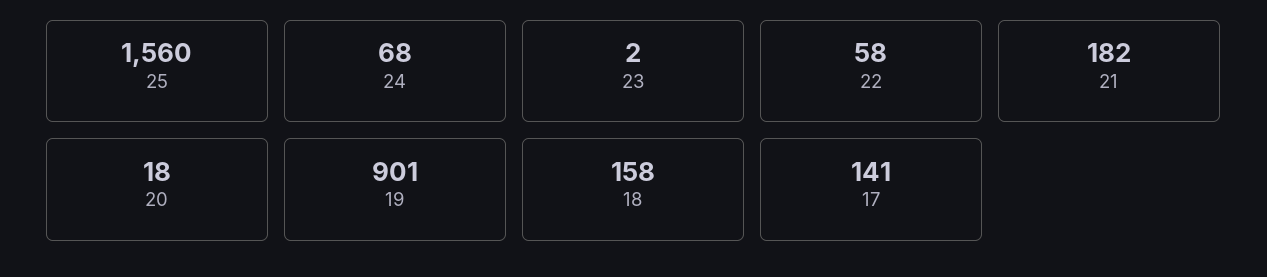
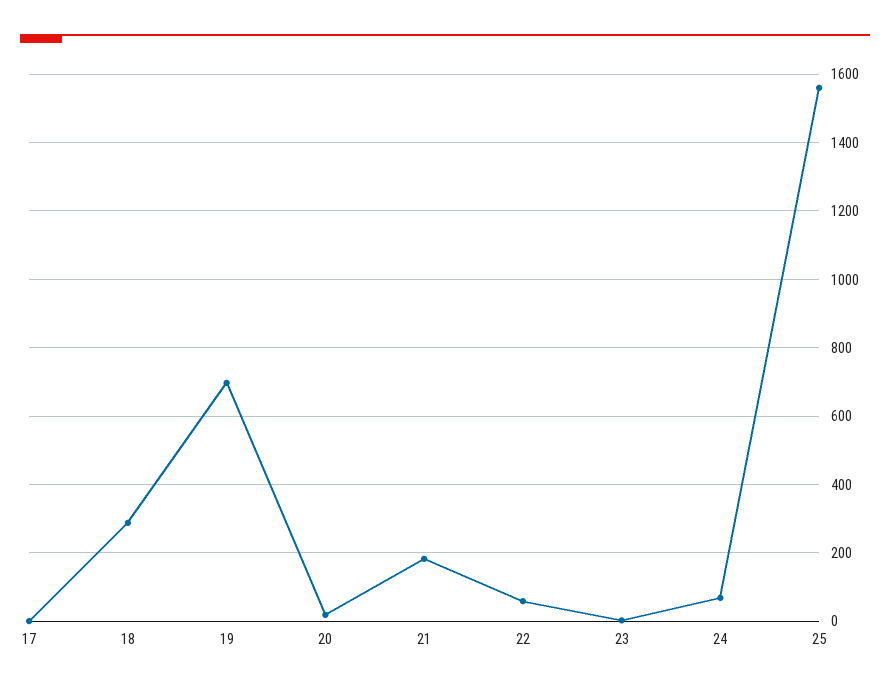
19: 901 -> 700
18: 158 -> 280
17: 141 -> 0

